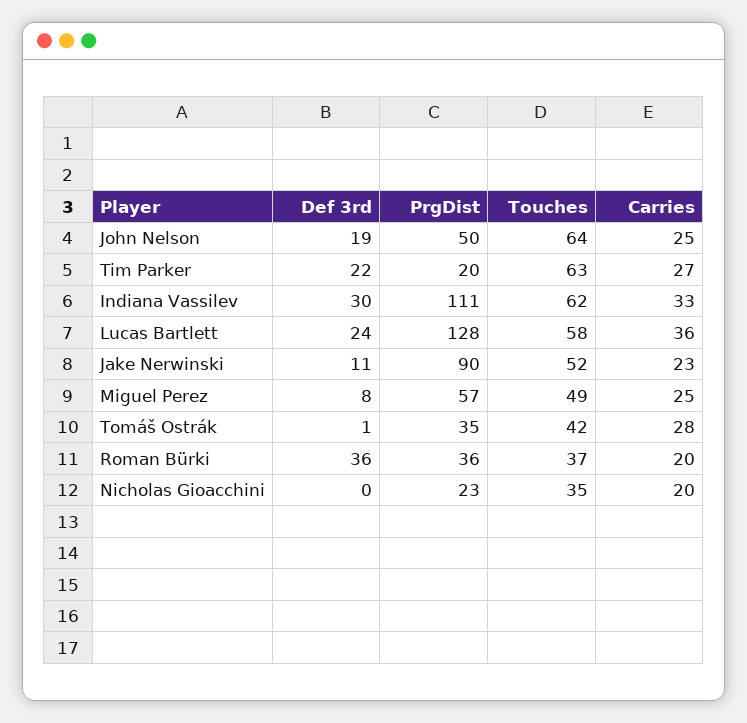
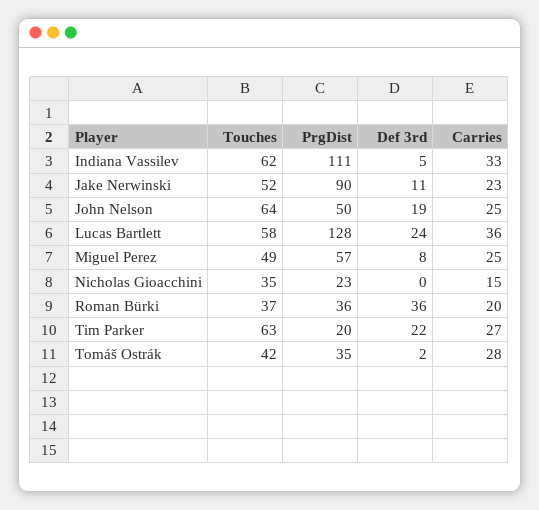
Def 3rd, Indiana Vassilev: 30 -> 5
Def 3rd, Tomáš Ostrák: 1 -> 2
Carries, Nicholas Gioacchini: 20 -> 15

